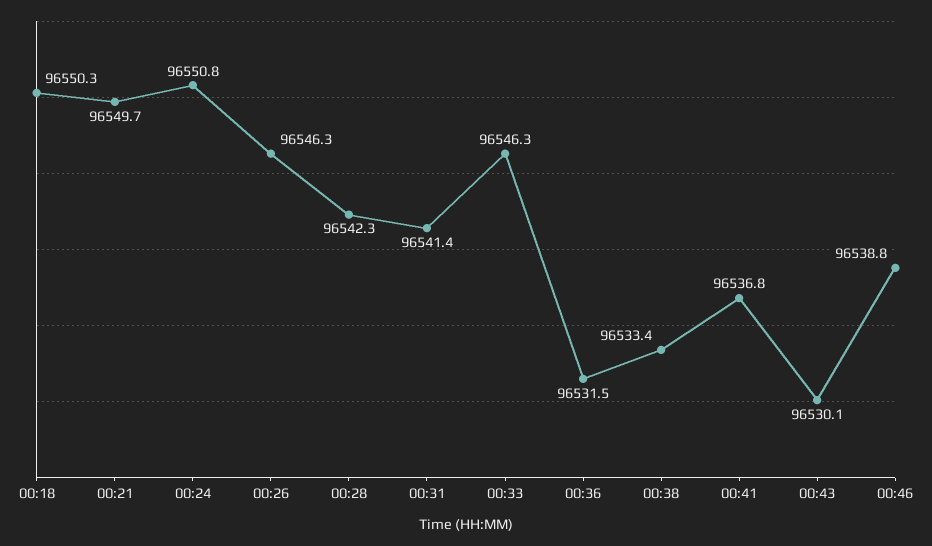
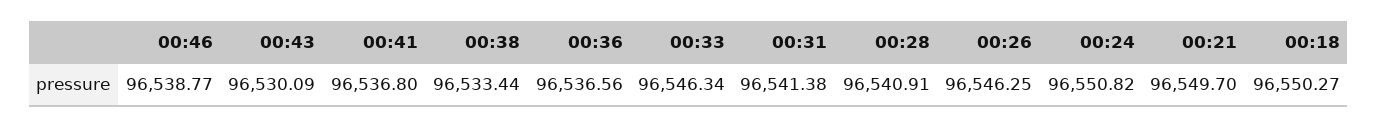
00:28: 96542.3 -> 96540.91
00:36: 96531.5 -> 96536.56

